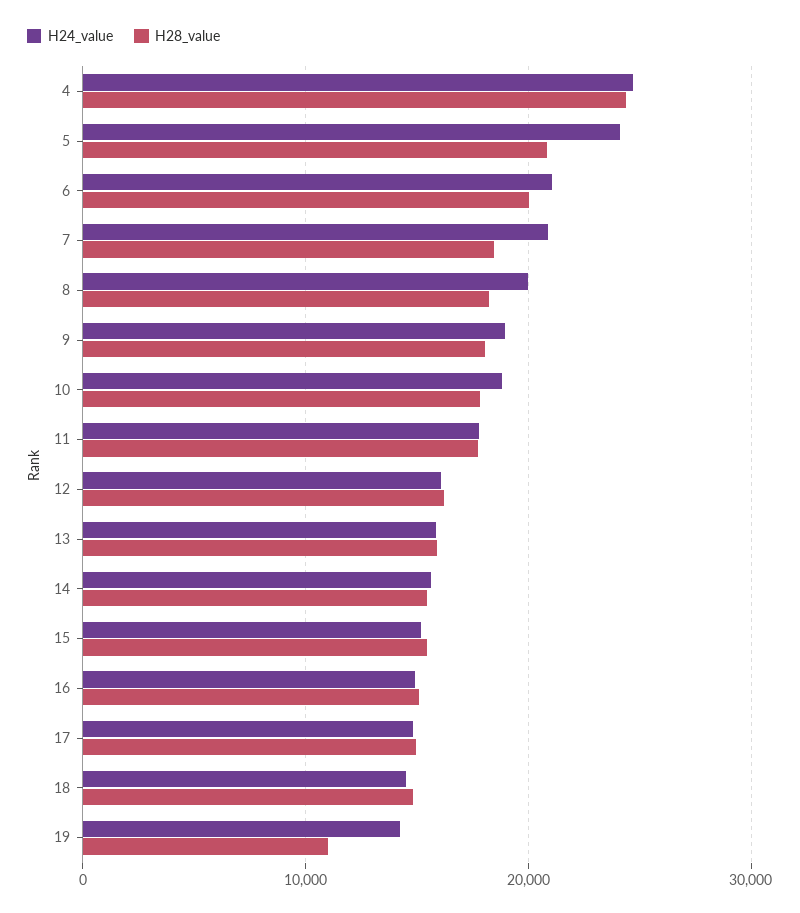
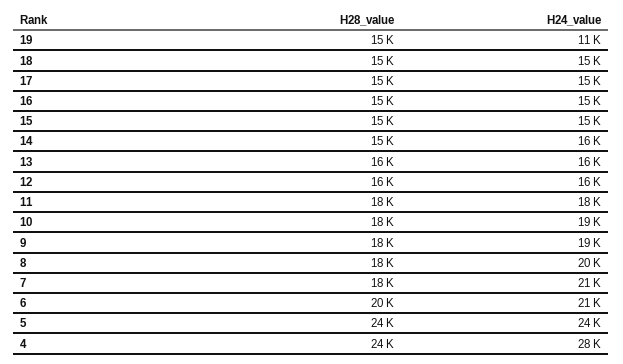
H24_value, 4: 25000 -> 28000
H28_value, 5: 21000 -> 24000
H24_value, 19: 14000 -> 11000
H28_value, 19: 11000 -> 15000

